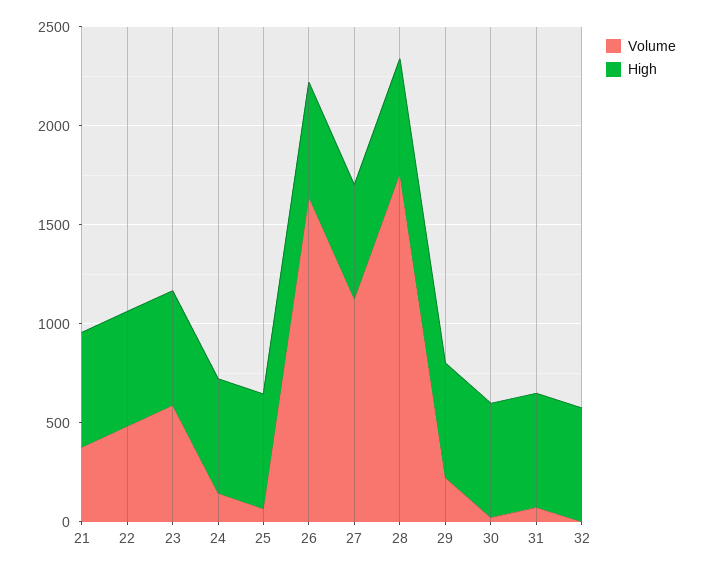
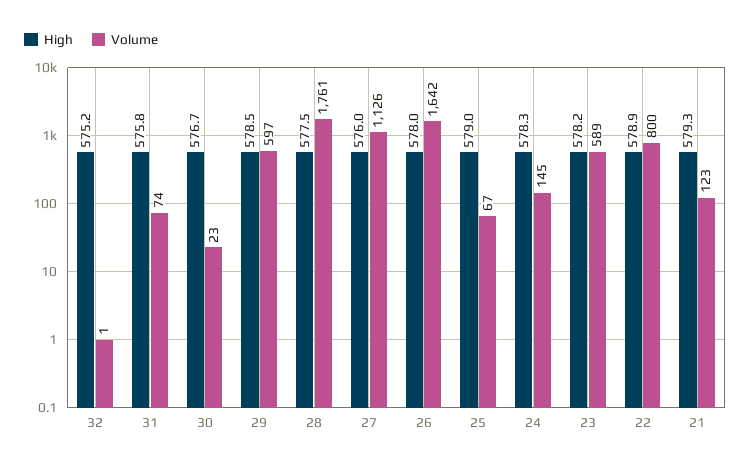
Volume, 21: 400 -> 123
Volume, 22: 500 -> 800
Volume, 29: 200 -> 597

